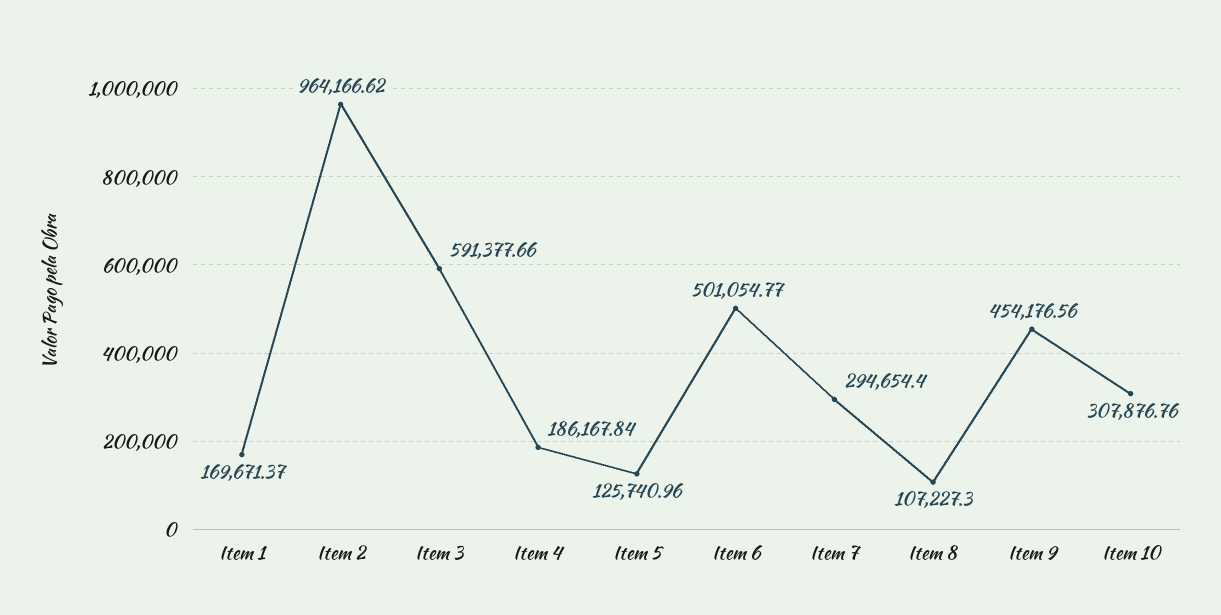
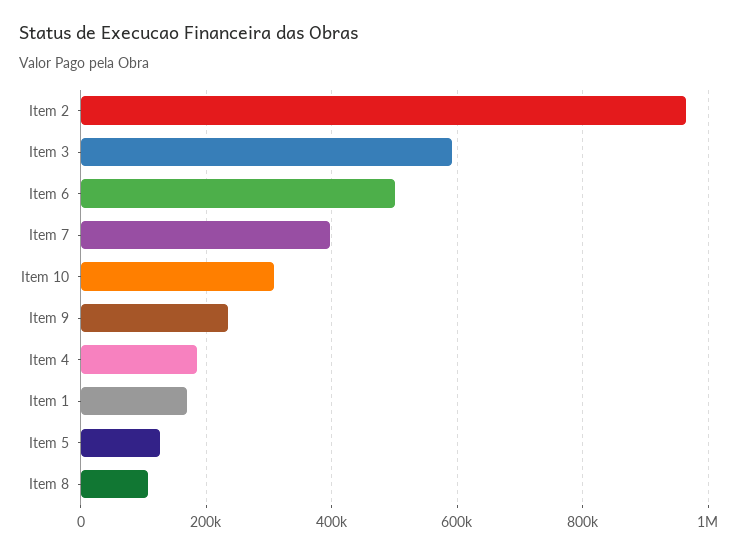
Item 7: 294654.4 -> 400000
Item 9: 454176.56 -> 240000

